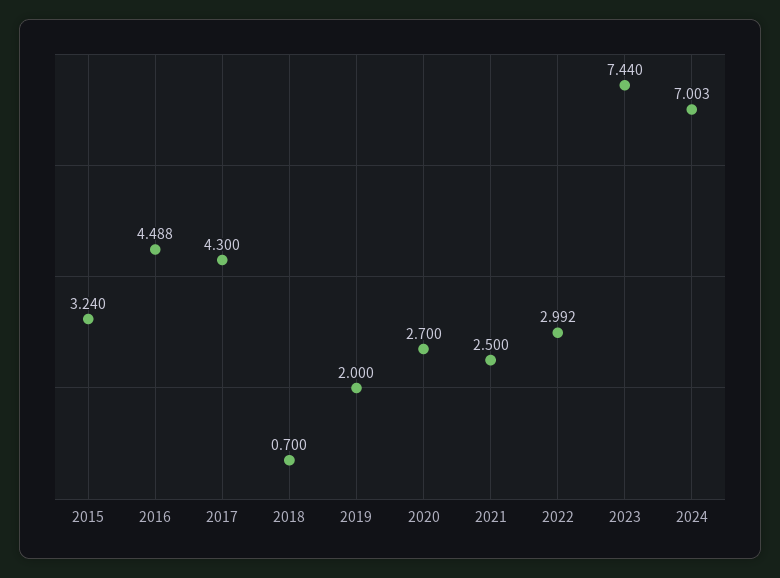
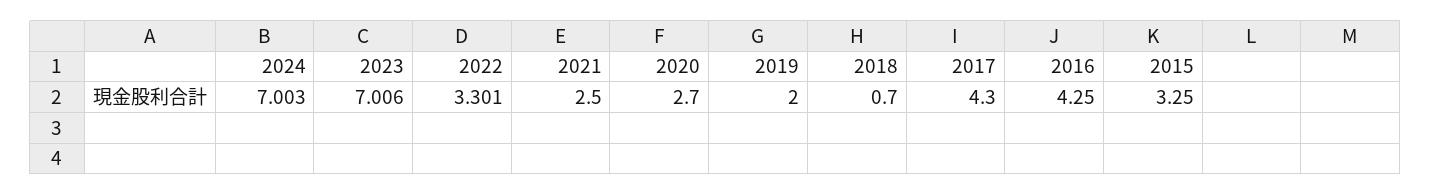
2015: 3.24 -> 3.25
2016: 4.488 -> 4.25
2022: 2.992 -> 3.301
2023: 7.44 -> 7.006

